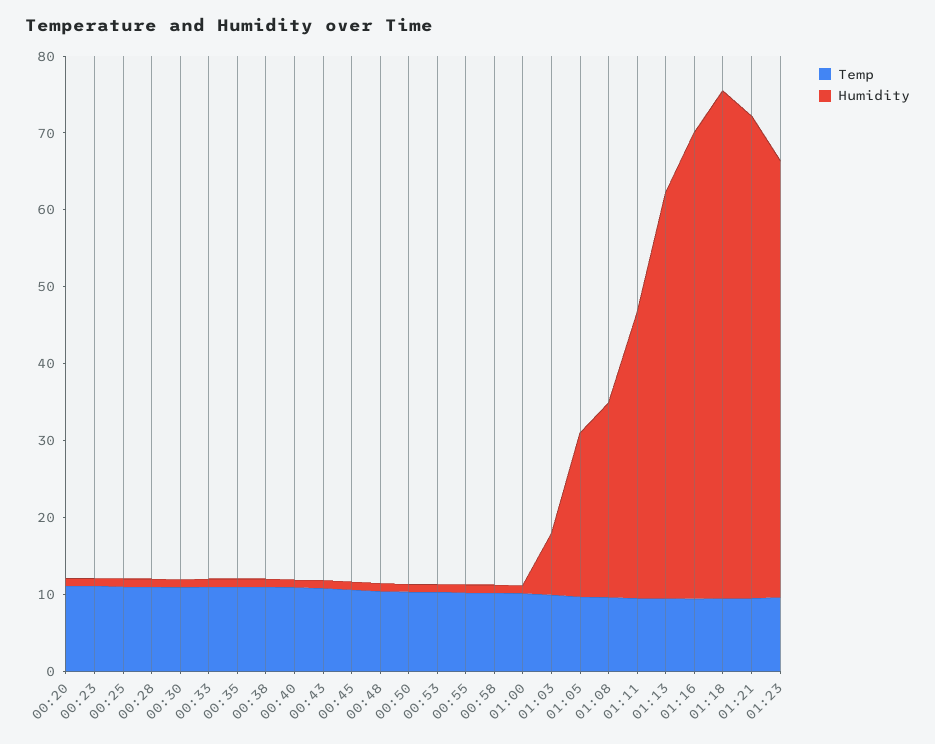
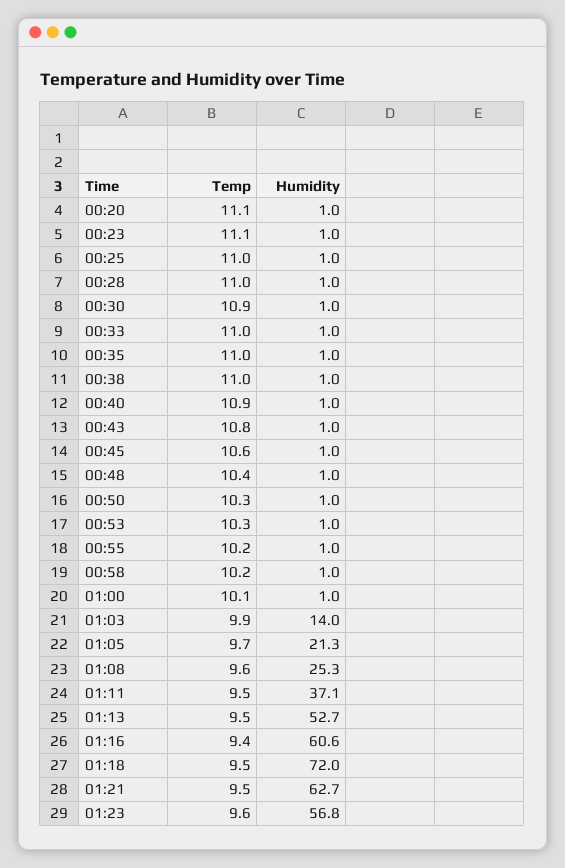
Humidity, 01:03: 8 -> 14
Humidity, 01:18: 66 -> 72

